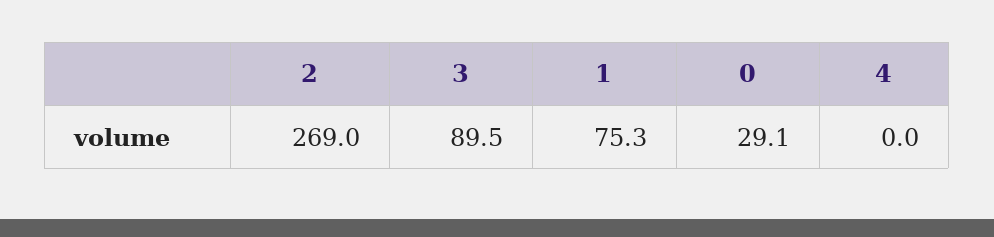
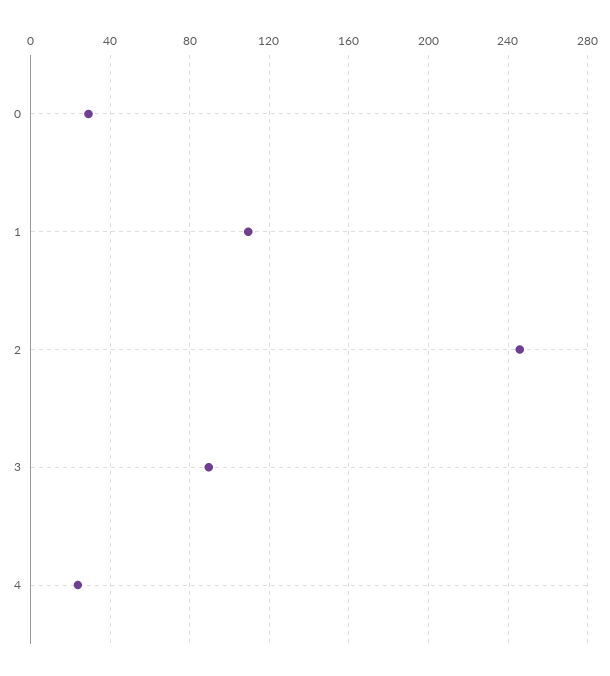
2: 269 -> 245
1: 75.3 -> 110
4: 0 -> 25

